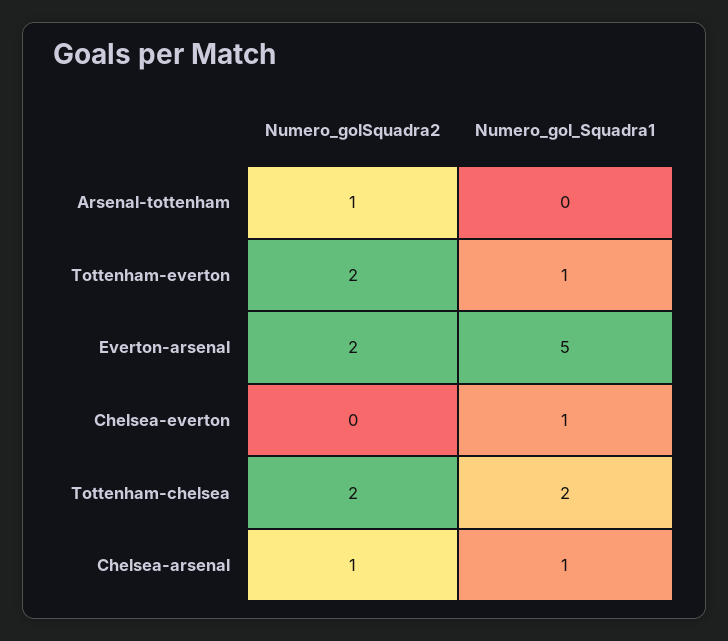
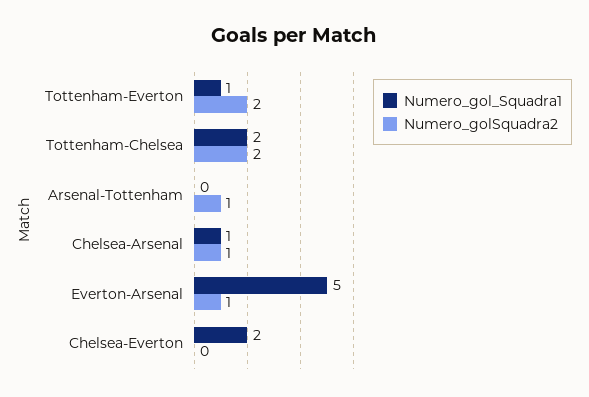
Numero_golSquadra2, Everton-arsenal: 2 -> 1
Numero_gol_Squadra1, Chelsea-everton: 1 -> 2

